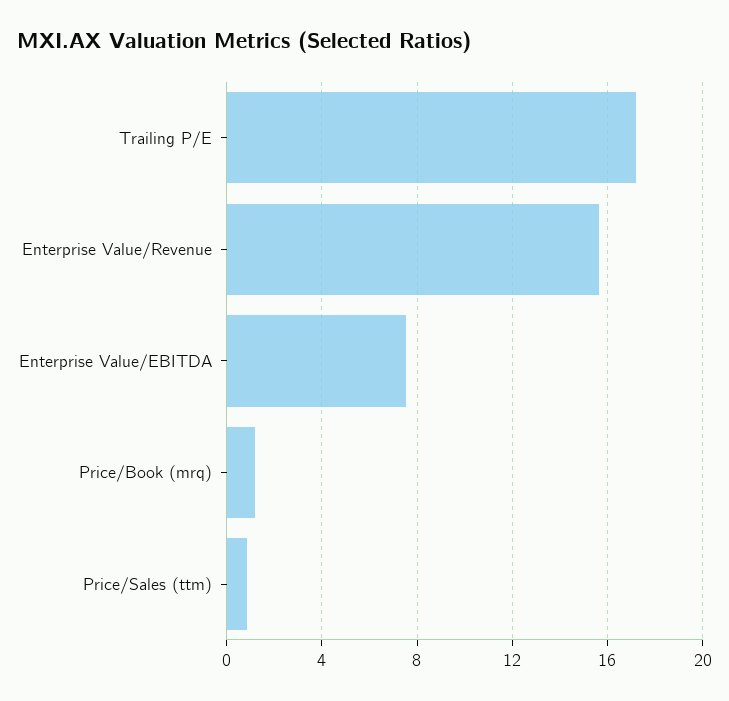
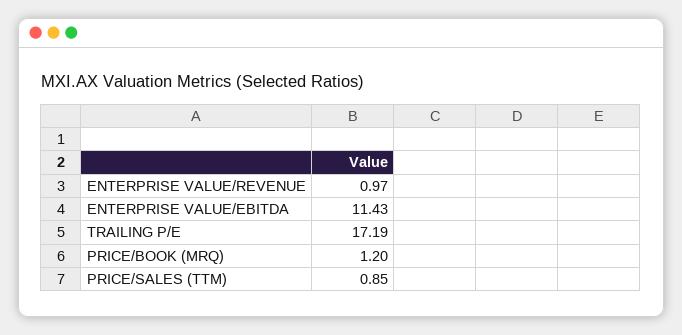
Enterprise Value/Revenue: 15.5 -> 0.97
Enterprise Value/EBITDA: 7.5 -> 11.43

